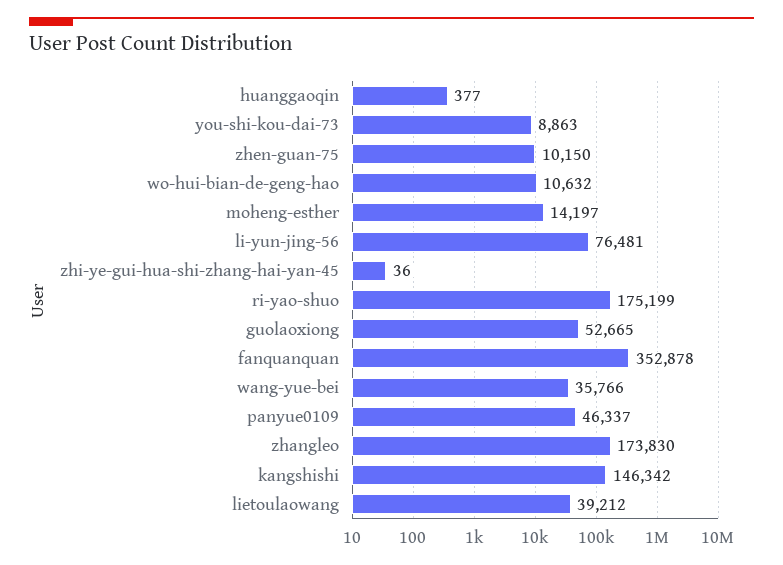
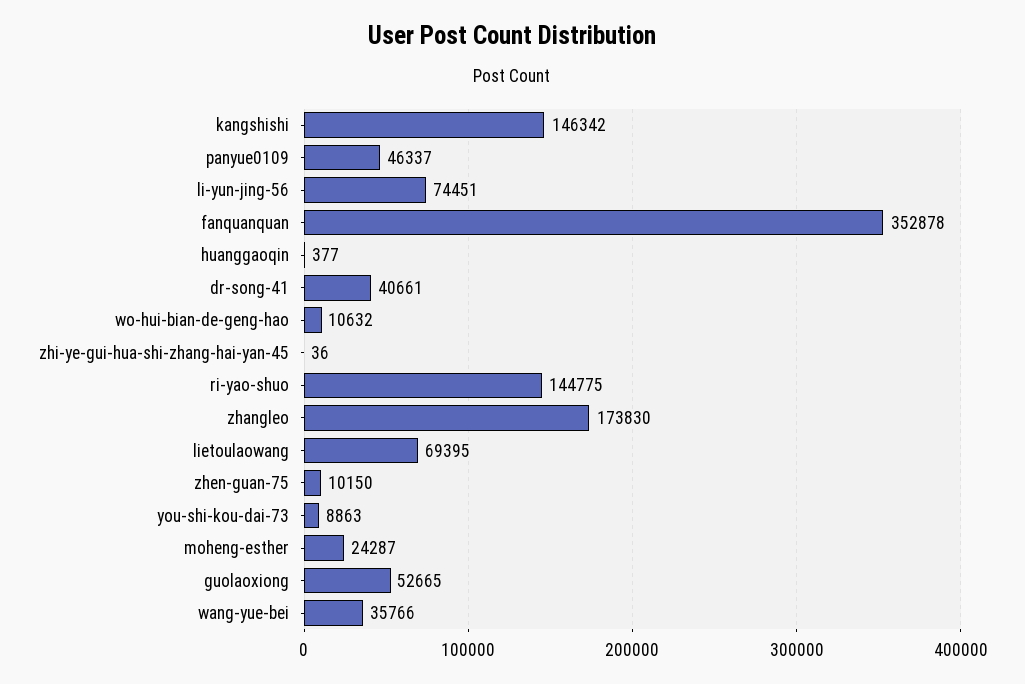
moheng-esther: 14197 -> 24287
li-yun-jing-56: 76481 -> 74451
ri-yao-shuo: 175199 -> 144775
lietoulaowang: 39212 -> 69395
dr-song-41: none -> 40661

